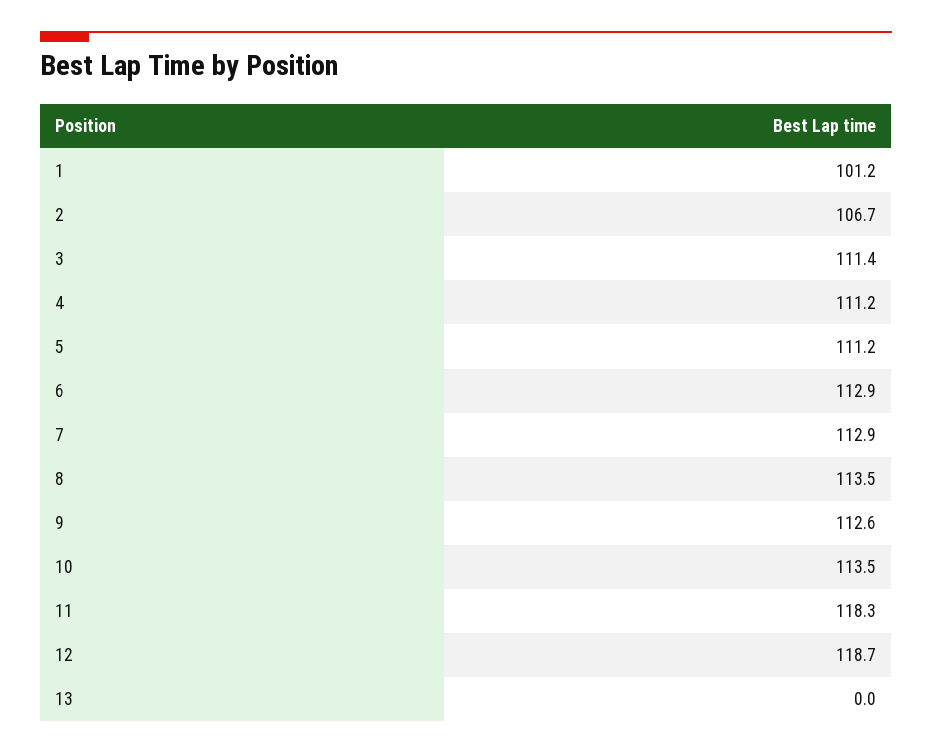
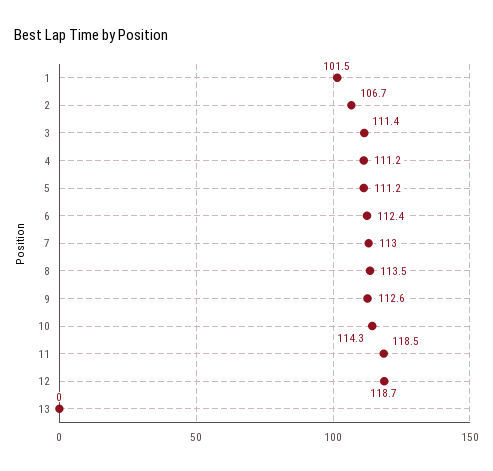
1: 101.2 -> 101.5
6: 112.9 -> 112.4
7: 112.9 -> 113
10: 113.5 -> 114.3
11: 118.3 -> 118.5

